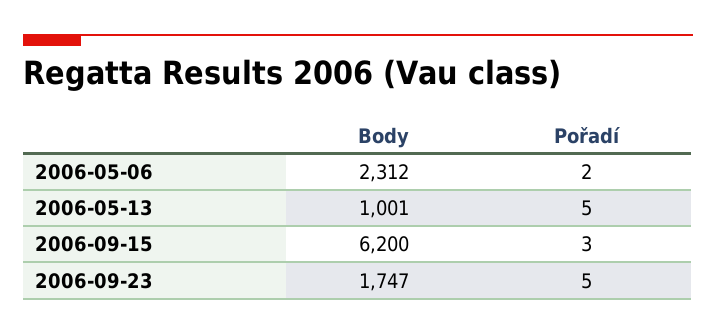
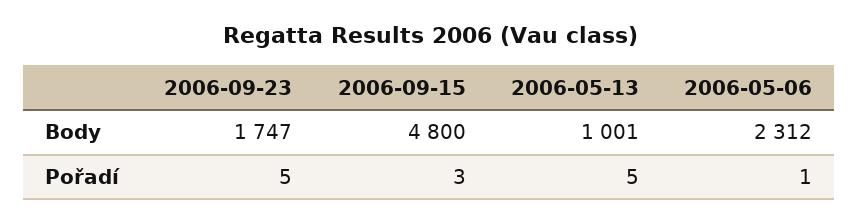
Pořadí, 2006-05-06: 2 -> 1
Body, 2006-09-15: 6200 -> 4800

